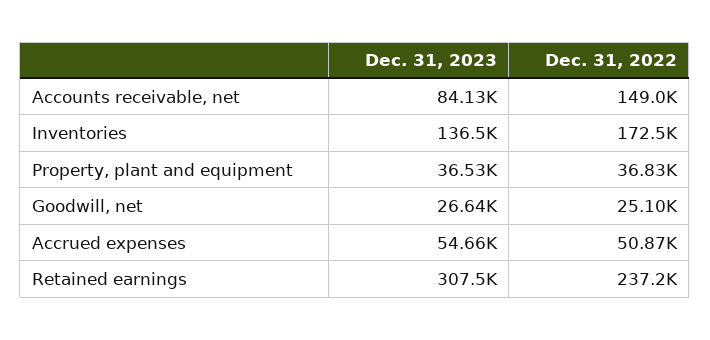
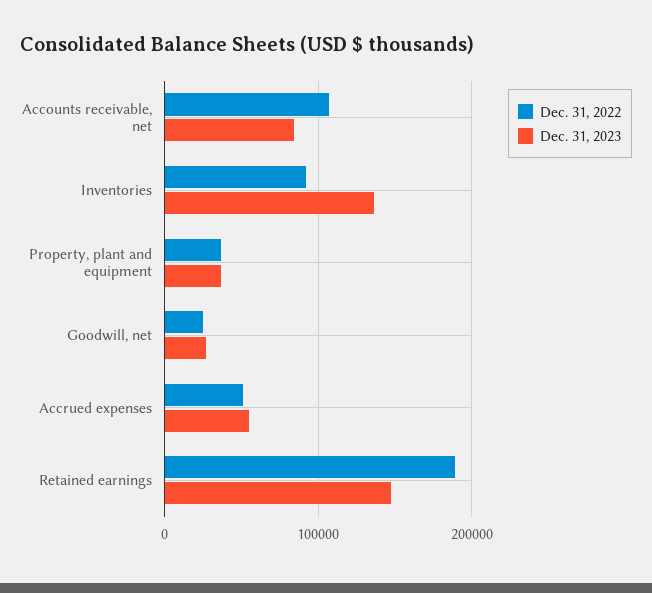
Dec. 31, 2022, Accounts receivable, net: 149000 -> 110000
Dec. 31, 2022, Inventories: 172500 -> 90000
Dec. 31, 2023, Retained earnings: 307500 -> 150000
Dec. 31, 2022, Retained earnings: 237200 -> 190000

